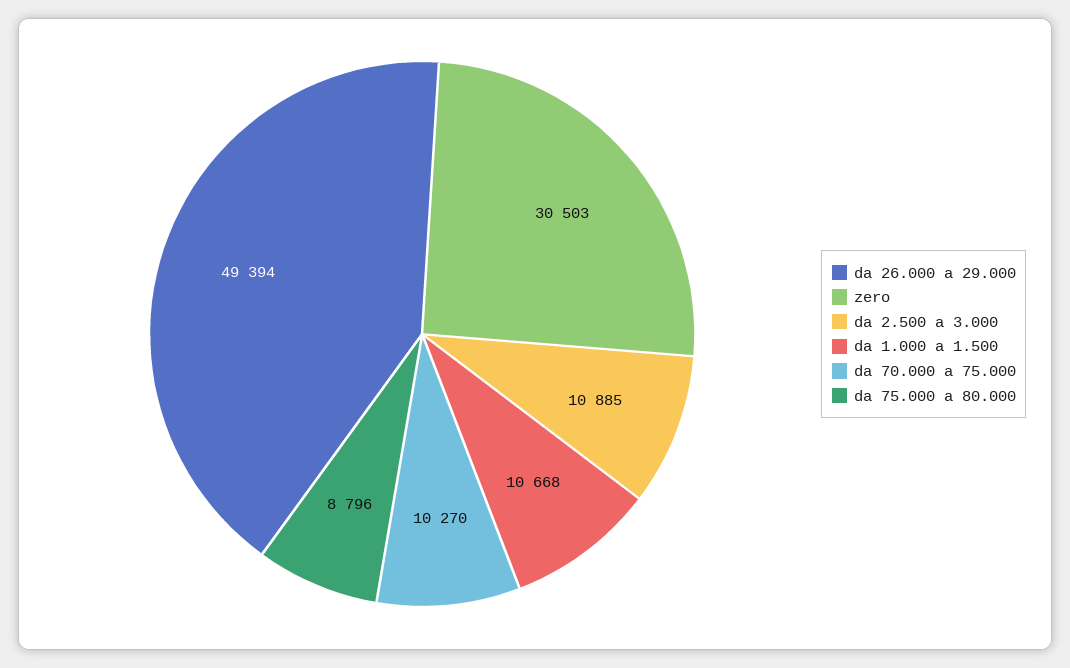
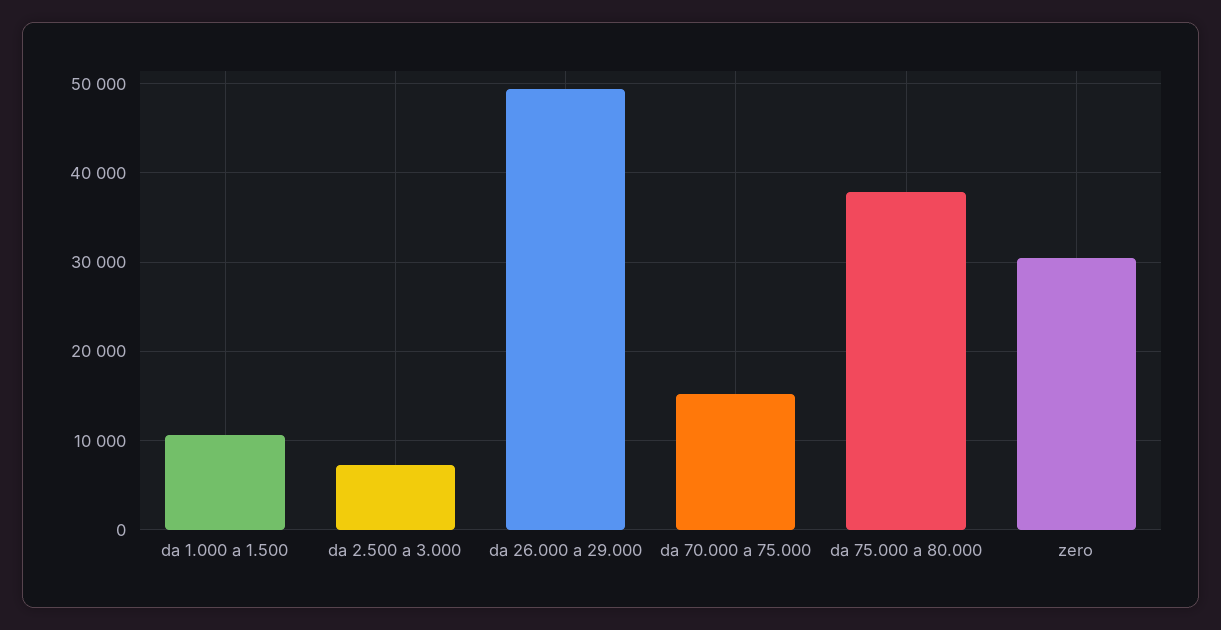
da 2.500 a 3.000: 10885 -> 7000
da 70.000 a 75.000: 10270 -> 15000
da 75.000 a 80.000: 8796 -> 38000

